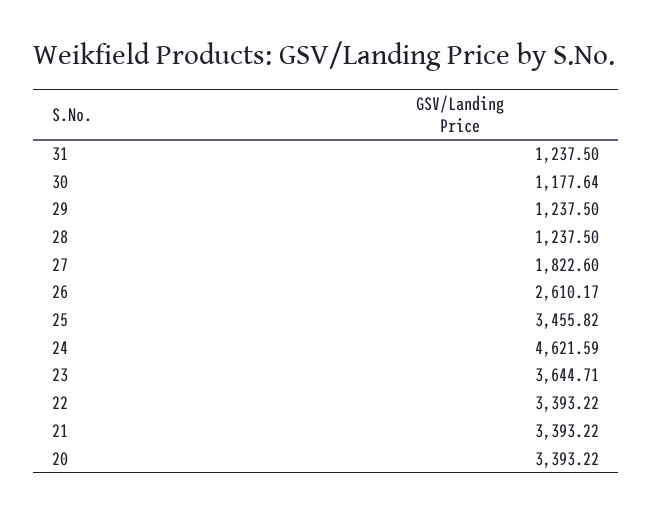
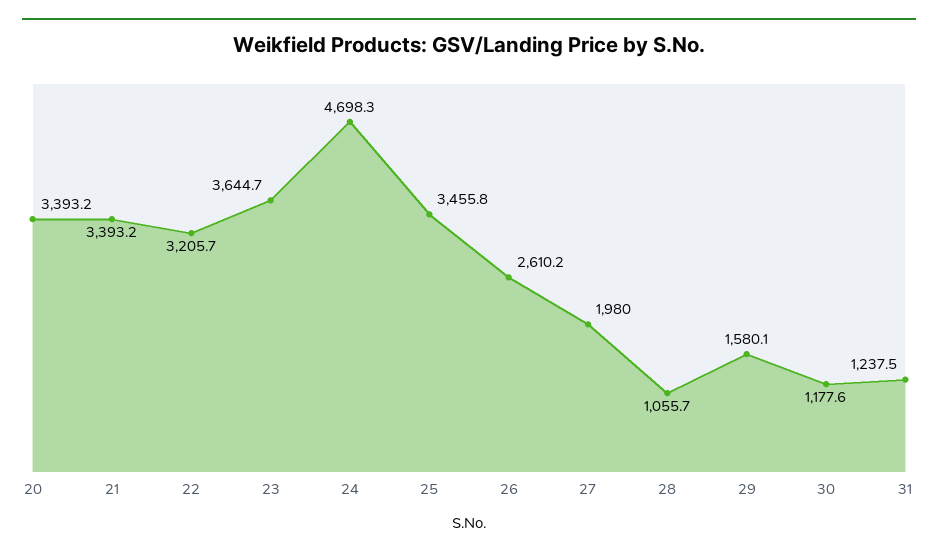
29: 1237.5 -> 1580.1
28: 1237.5 -> 1055.7
27: 1822.6 -> 1980
24: 4621.59 -> 4698.3
22: 3393.22 -> 3205.7

